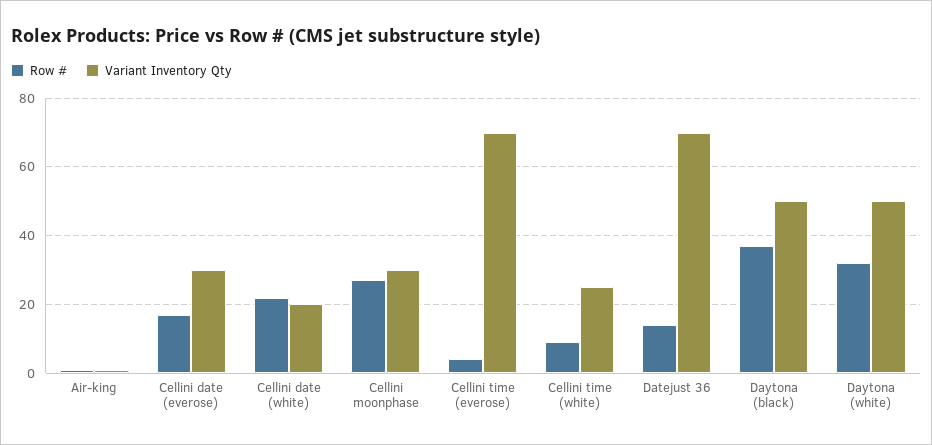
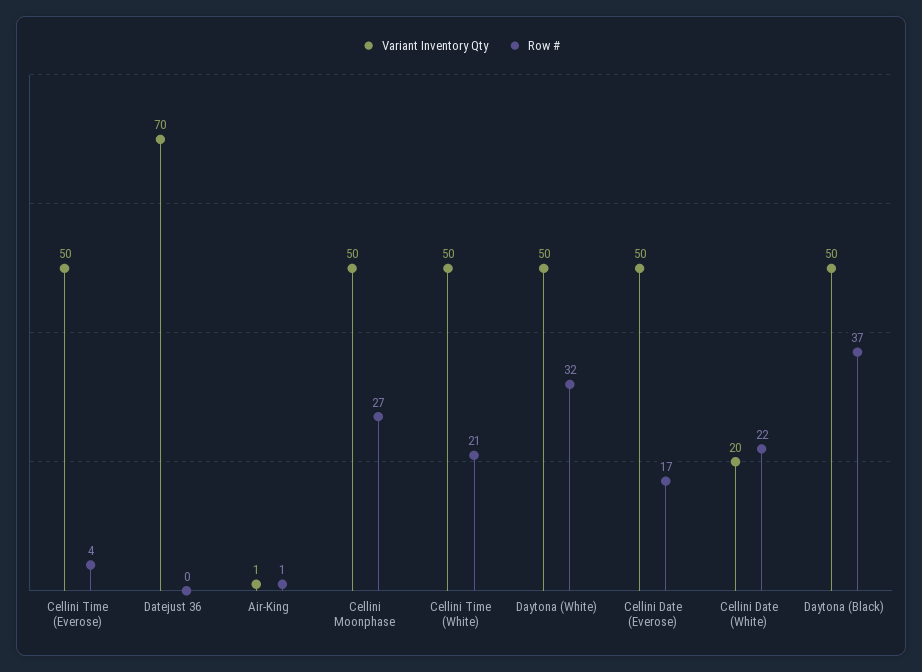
Variant Inventory Qty, Cellini date (everose): 30 -> 50
Variant Inventory Qty, Cellini moonphase: 30 -> 50
Variant Inventory Qty, Cellini time (everose): 70 -> 50
Row #, Cellini time (white): 10 -> 21
Variant Inventory Qty, Cellini time (white): 25 -> 50
Row #, Datejust 36: 15 -> 0

